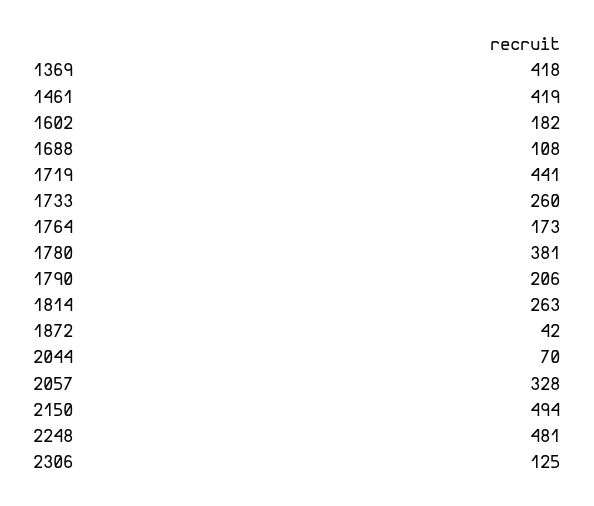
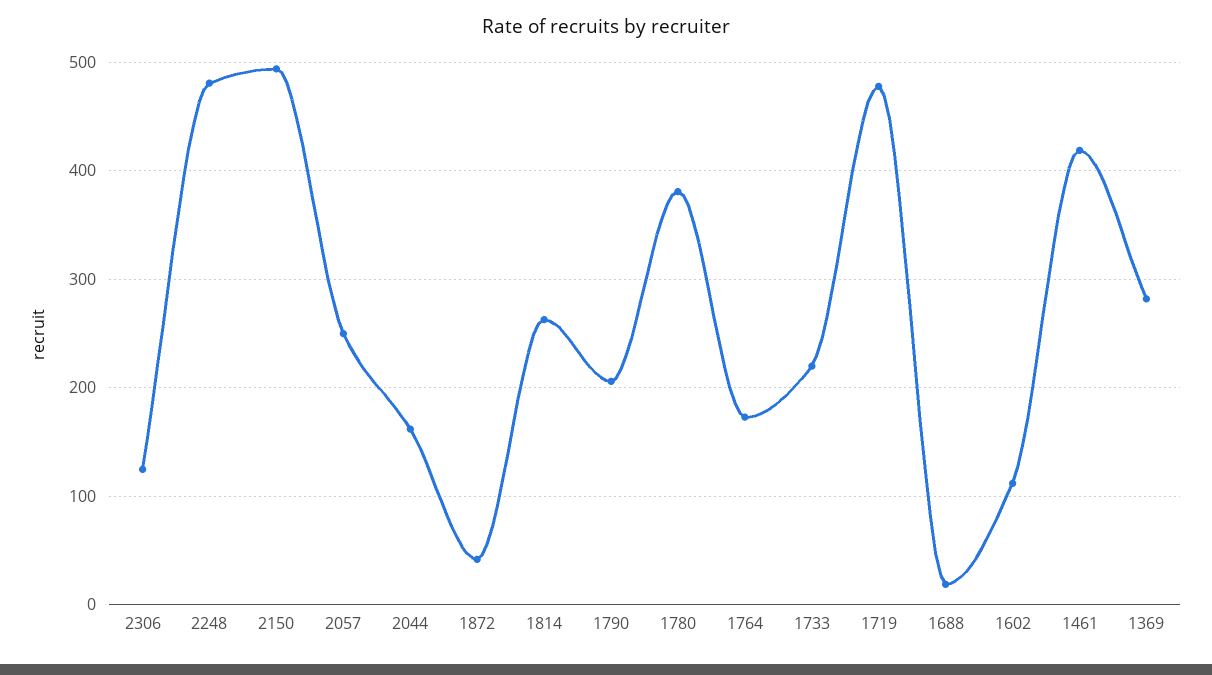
1369: 418 -> 280
1602: 182 -> 110
1688: 108 -> 20
1719: 441 -> 480
1733: 260 -> 220
2044: 70 -> 160
2057: 328 -> 250

